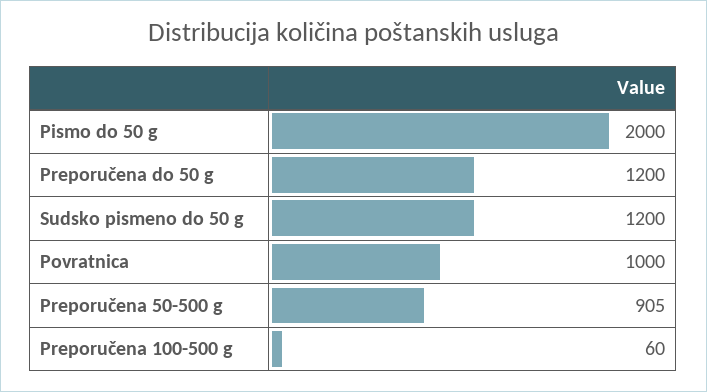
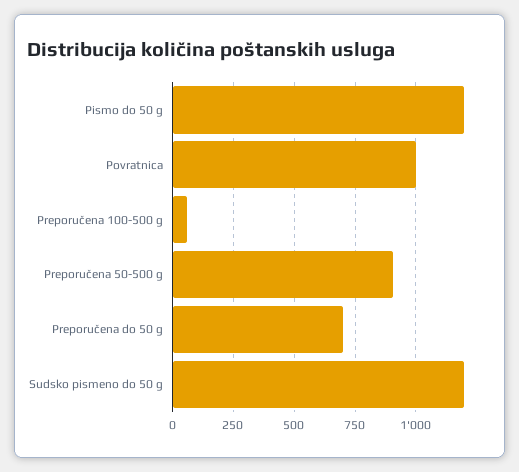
Pismo do 50 g: 2000 -> 1200
Preporučena do 50 g: 1200 -> 700

